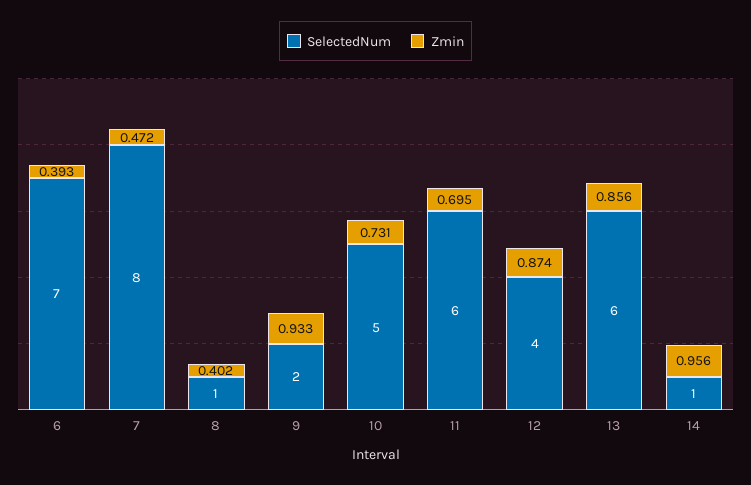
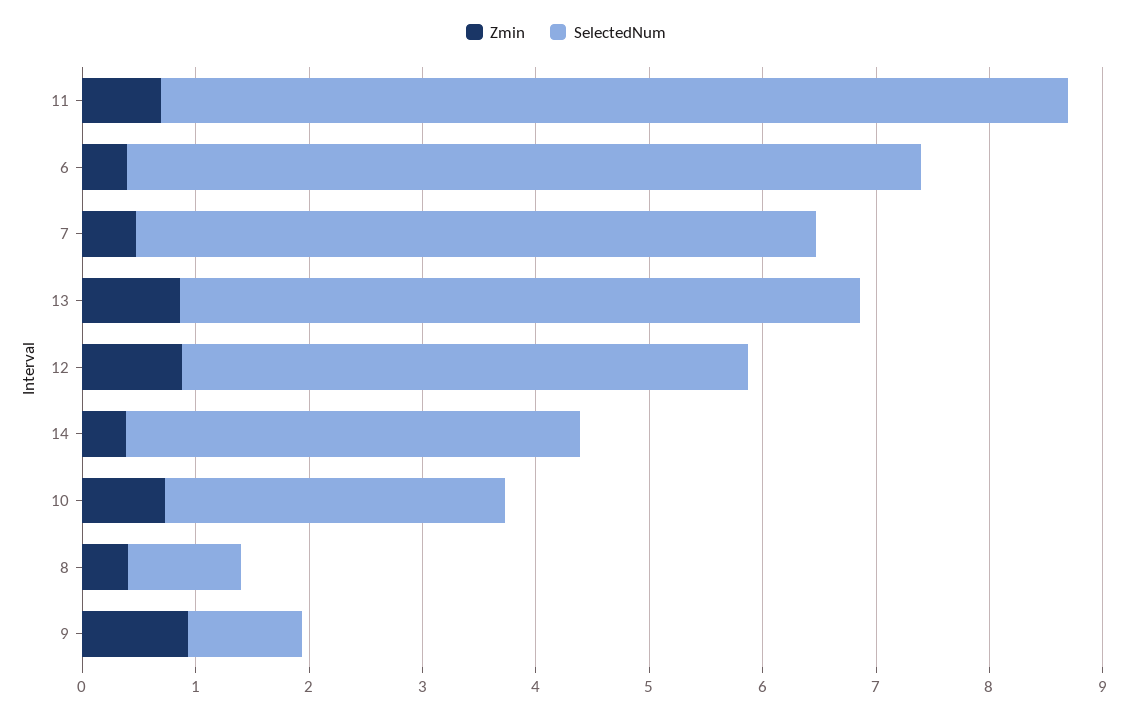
SelectedNum, 7: 8 -> 6
SelectedNum, 9: 2 -> 1
SelectedNum, 10: 5 -> 3
SelectedNum, 11: 6 -> 8
SelectedNum, 12: 4 -> 5
SelectedNum, 14: 1 -> 4
Zmin, 14: 0.956 -> 0.4

